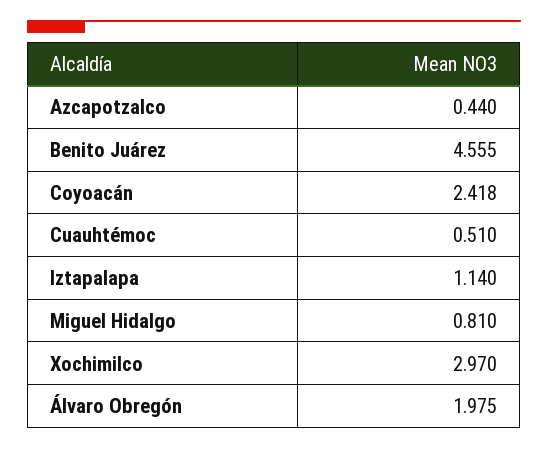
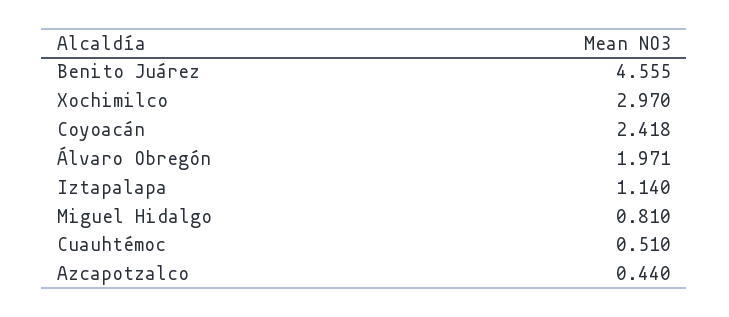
Álvaro Obregón: 1.975 -> 1.971

